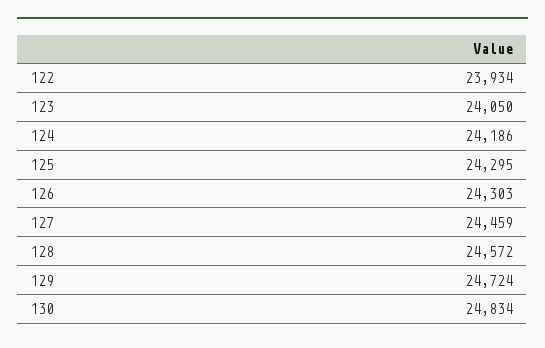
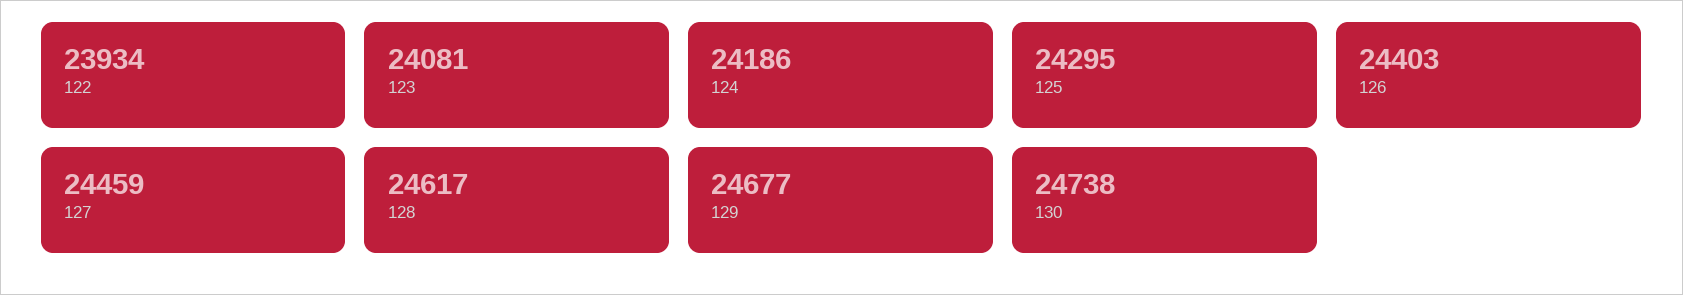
123: 24050 -> 24081
126: 24303 -> 24403
128: 24572 -> 24617
129: 24724 -> 24677
130: 24834 -> 24738

